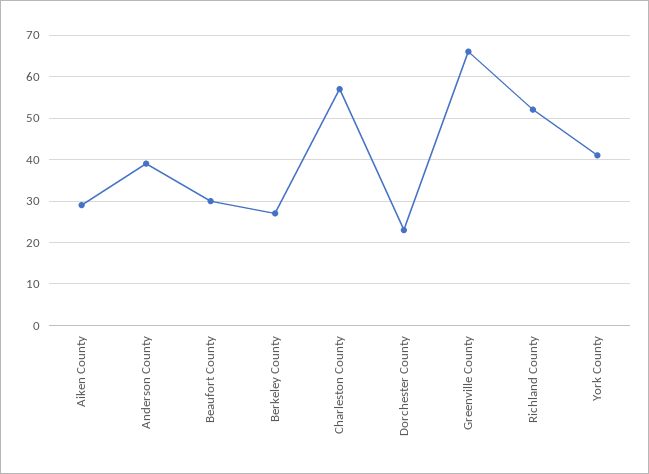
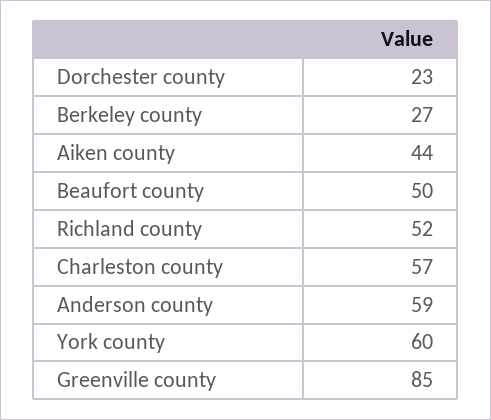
Aiken County: 30 -> 44
Anderson County: 40 -> 59
Beaufort County: 30 -> 50
Greenville County: 65 -> 85
York County: 40 -> 60

